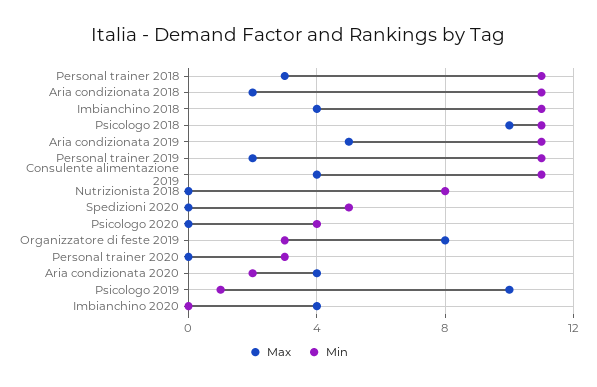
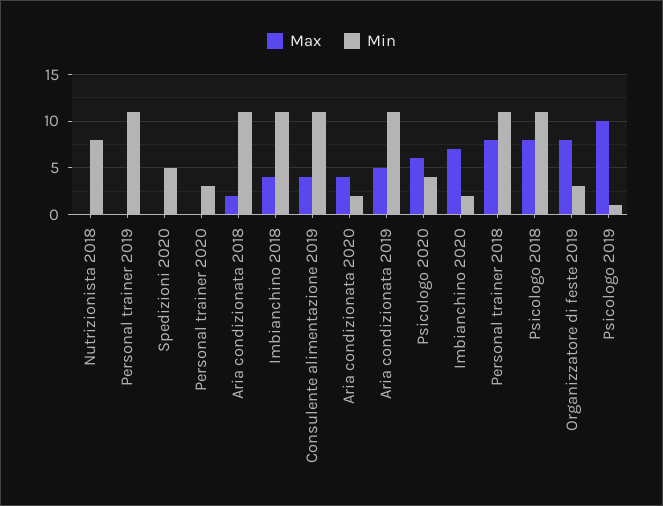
Max, Personal trainer 2018: 3 -> 8
Max, Psicologo 2018: 10 -> 8
Max, Personal trainer 2019: 2 -> 0
Max, Psicologo 2020: 0 -> 6
Max, Imbianchino 2020: 4 -> 7
Min, Imbianchino 2020: 0 -> 2

